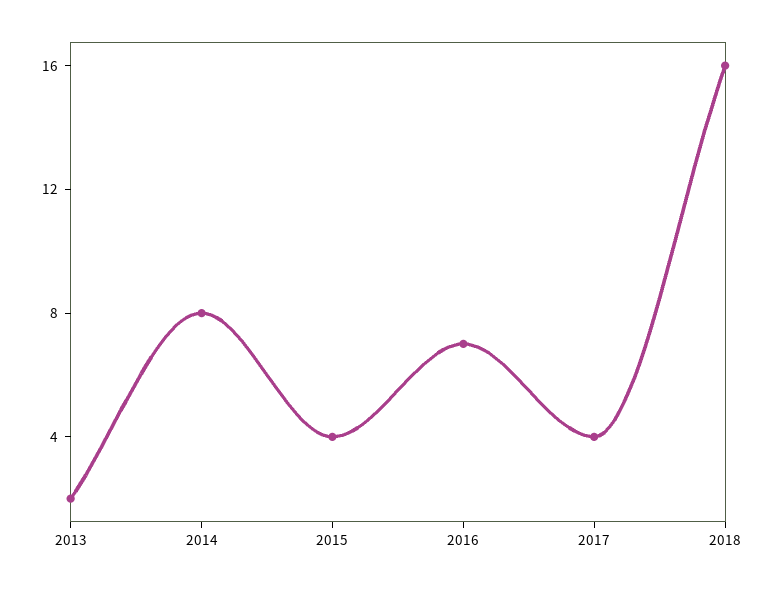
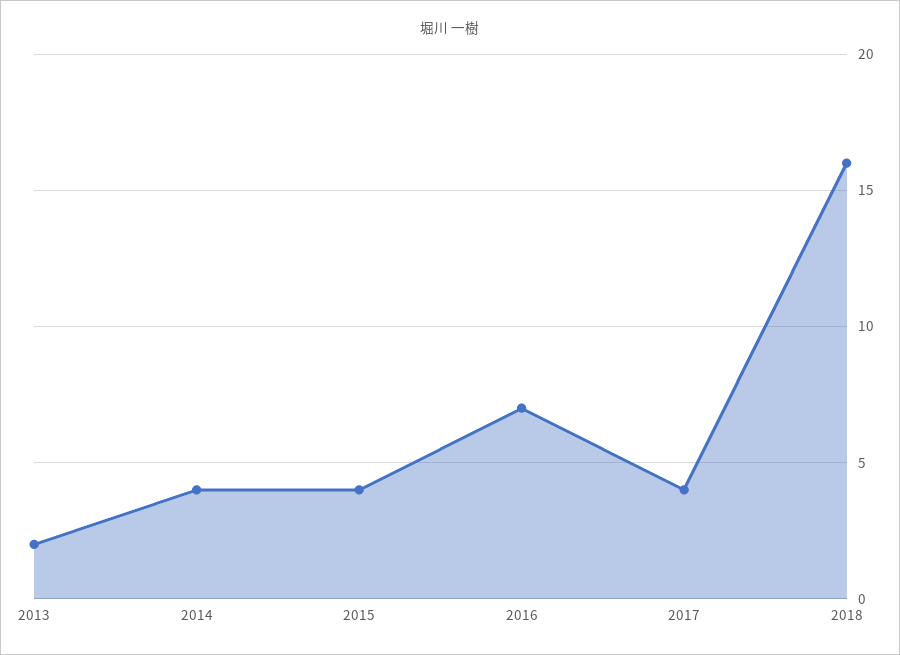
2014: 8 -> 4

